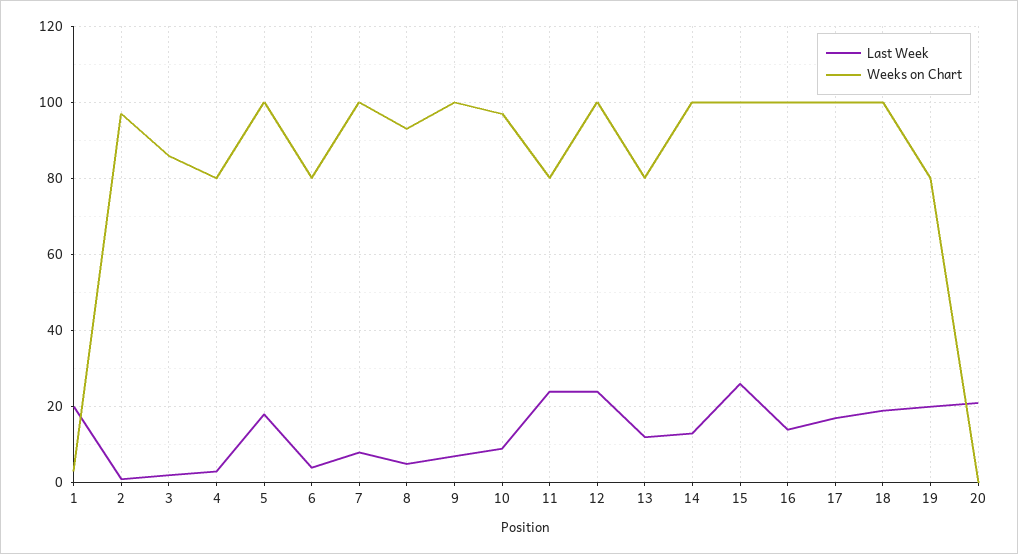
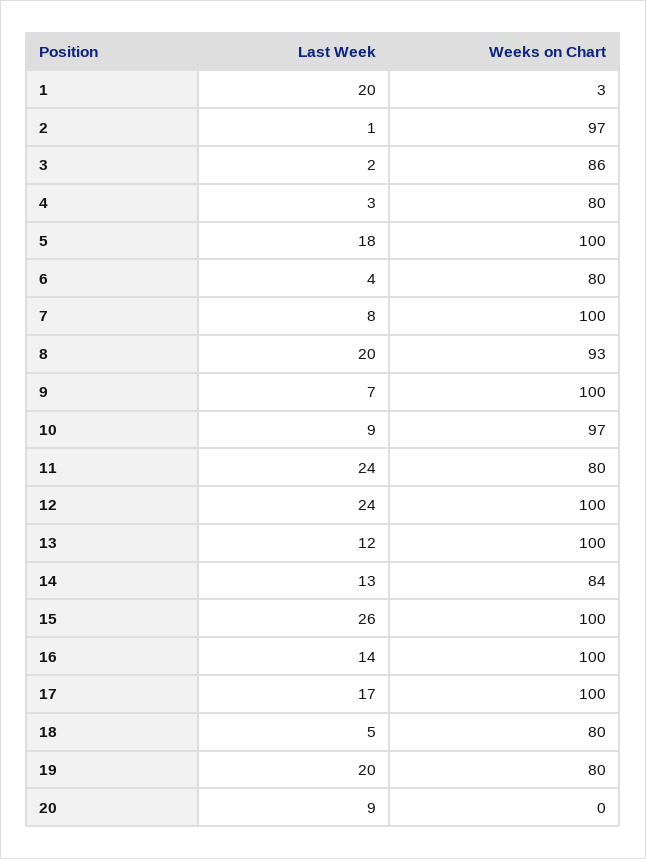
Last Week, 8: 5 -> 20
Weeks on Chart, 13: 80 -> 100
Weeks on Chart, 14: 100 -> 84
Last Week, 18: 20 -> 5
Weeks on Chart, 18: 100 -> 80
Last Week, 20: 20 -> 9

